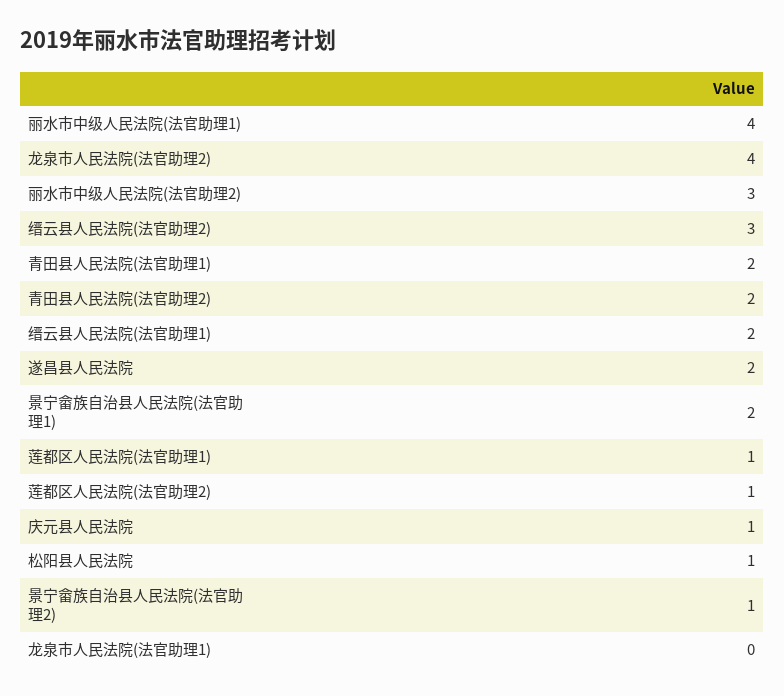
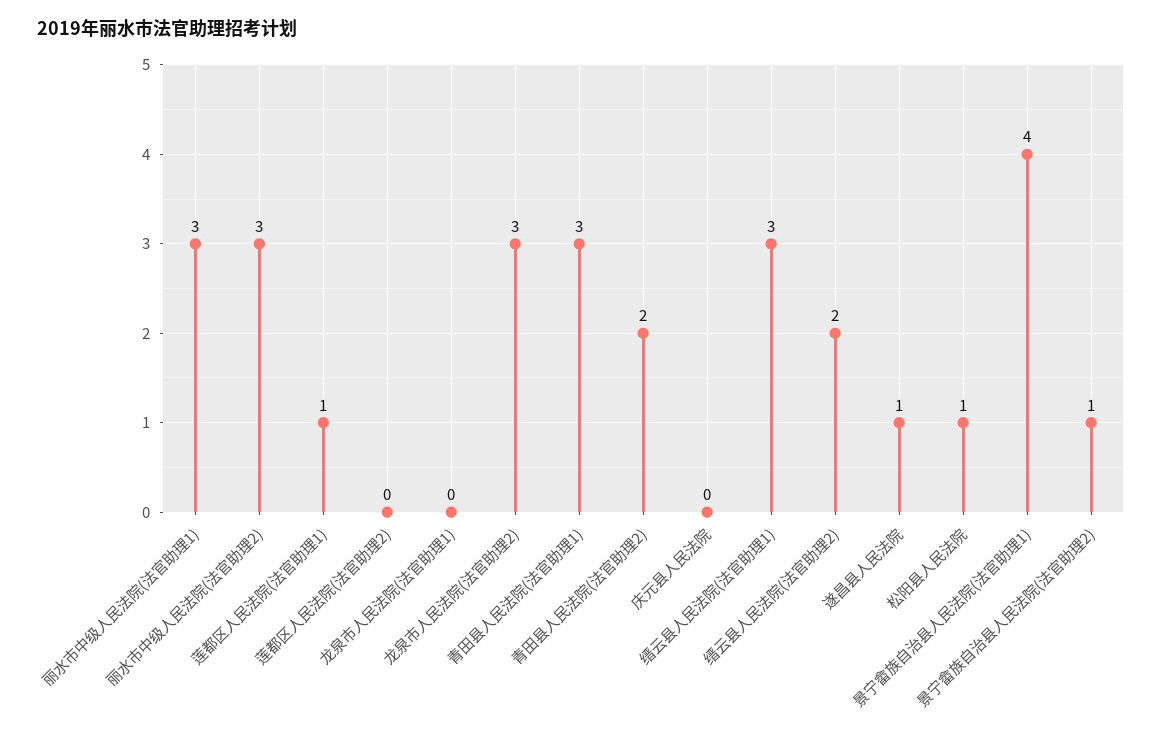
丽水市中级人民法院(法官助理1): 4 -> 3
龙泉市人民法院(法官助理2): 4 -> 3
缙云县人民法院(法官助理2): 3 -> 2
青田县人民法院(法官助理1): 2 -> 3
缙云县人民法院(法官助理1): 2 -> 3
遂昌县人民法院: 2 -> 1
景宁畲族自治县人民法院(法官助理1): 2 -> 4
莲都区人民法院(法官助理2): 1 -> 0
庆元县人民法院: 1 -> 0

